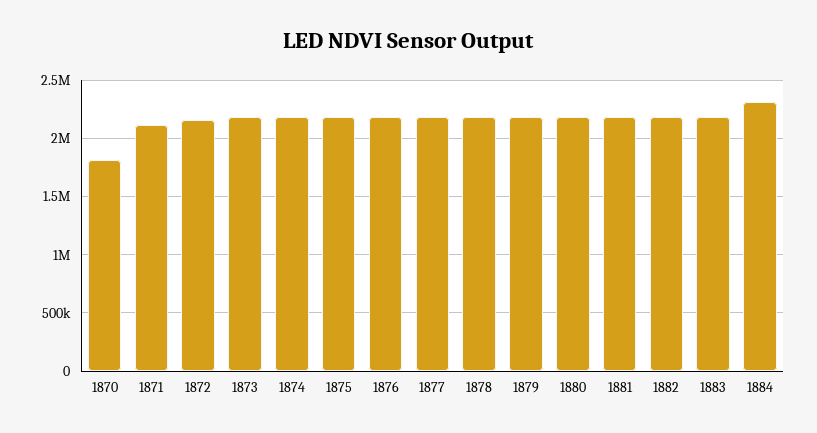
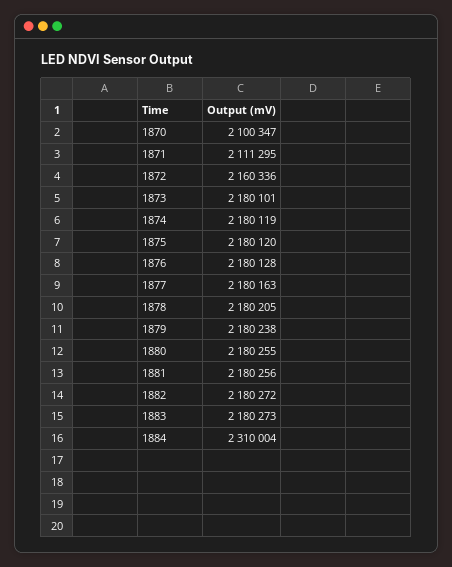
1870: 1800000 -> 2100347

